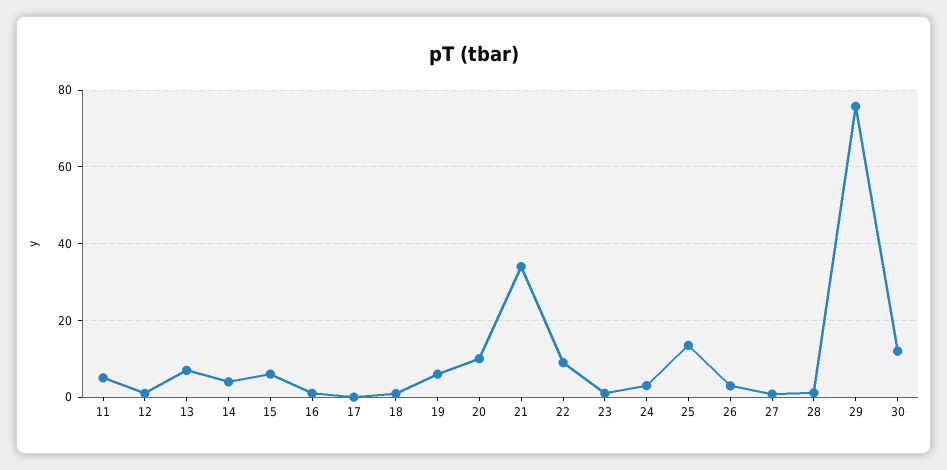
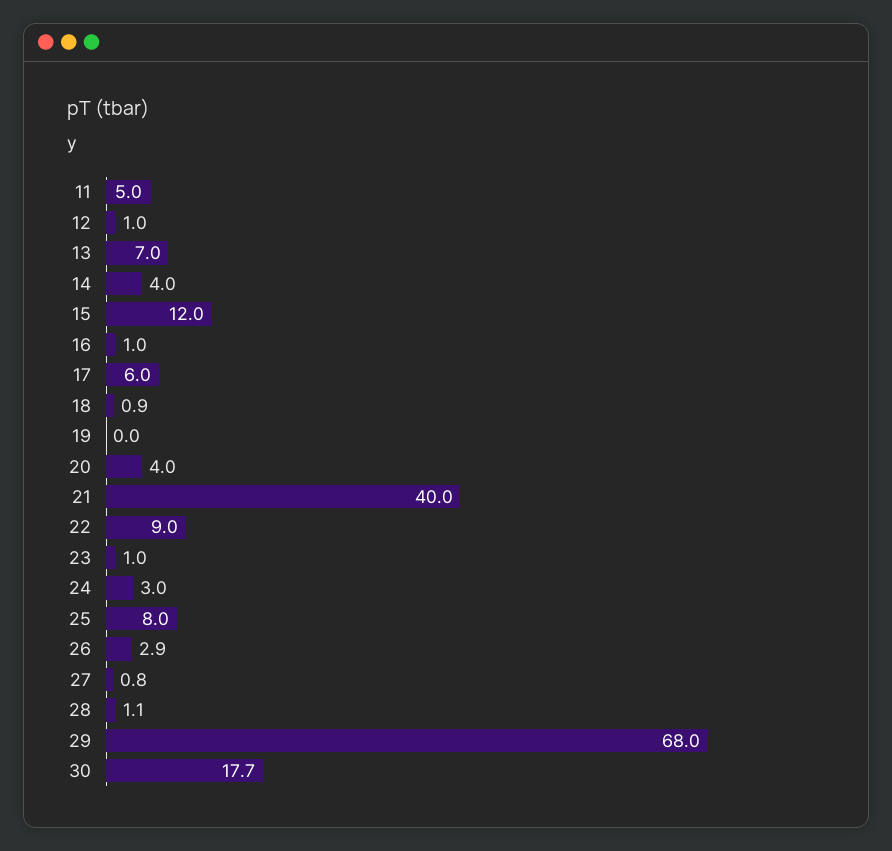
15: 6 -> 12
17: 0 -> 6
19: 6 -> 0
20: 10 -> 4
21: 34 -> 40
25: 14 -> 8
29: 76 -> 68
30: 12 -> 17.7

